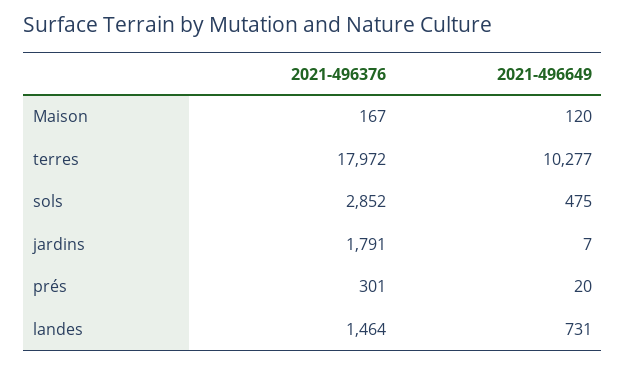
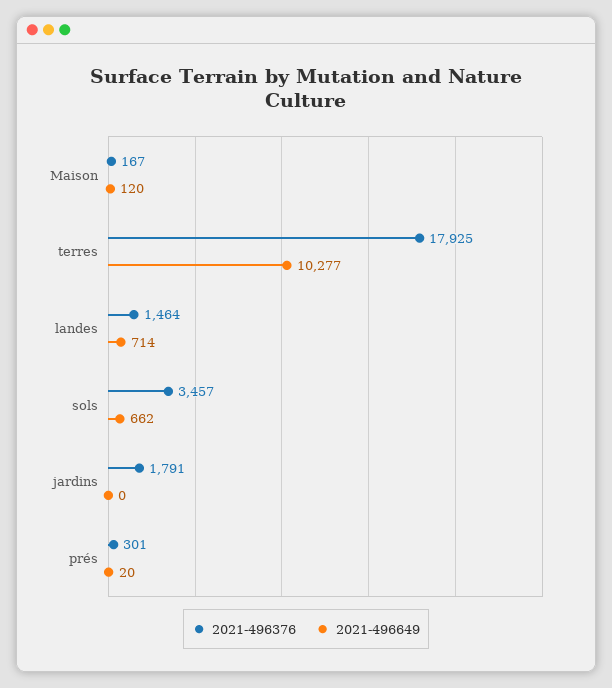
2021-496376, terres: 17972 -> 17925
2021-496376, sols: 2852 -> 3457
2021-496649, sols: 475 -> 662
2021-496649, jardins: 7 -> 0
2021-496649, landes: 731 -> 714

